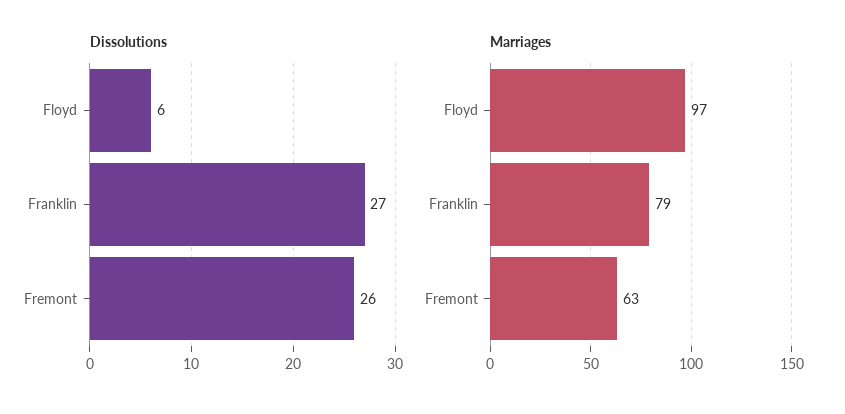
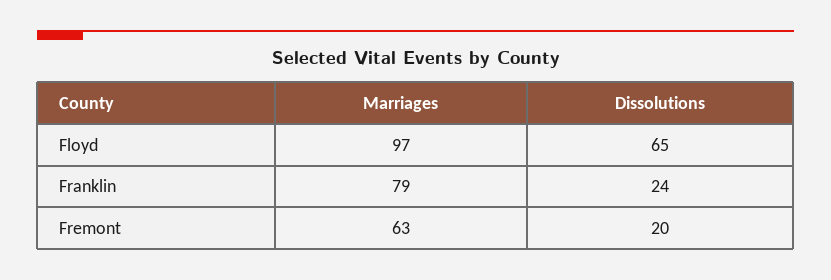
Dissolutions, Floyd: 6 -> 65
Dissolutions, Franklin: 27 -> 24
Dissolutions, Fremont: 26 -> 20

